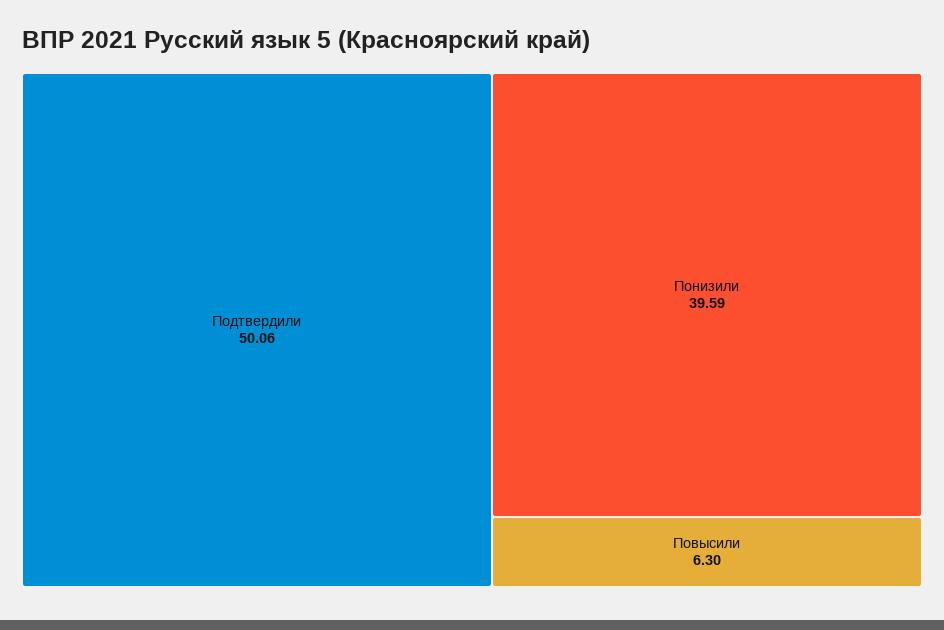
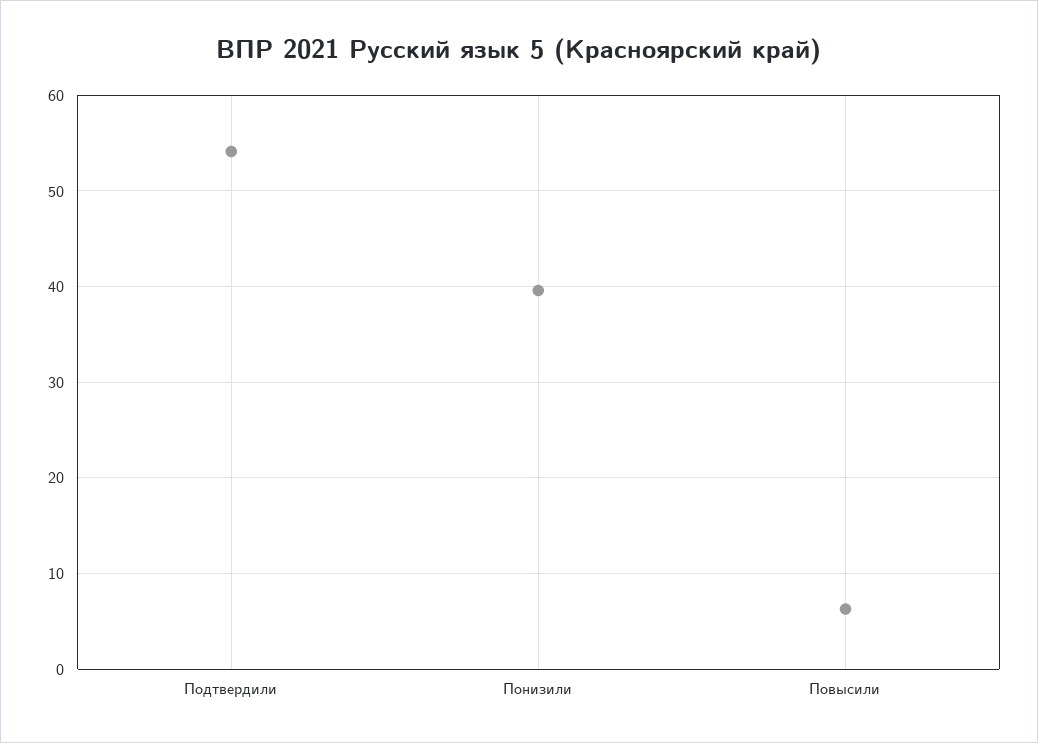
Подтвердили: 50.06 -> 54

